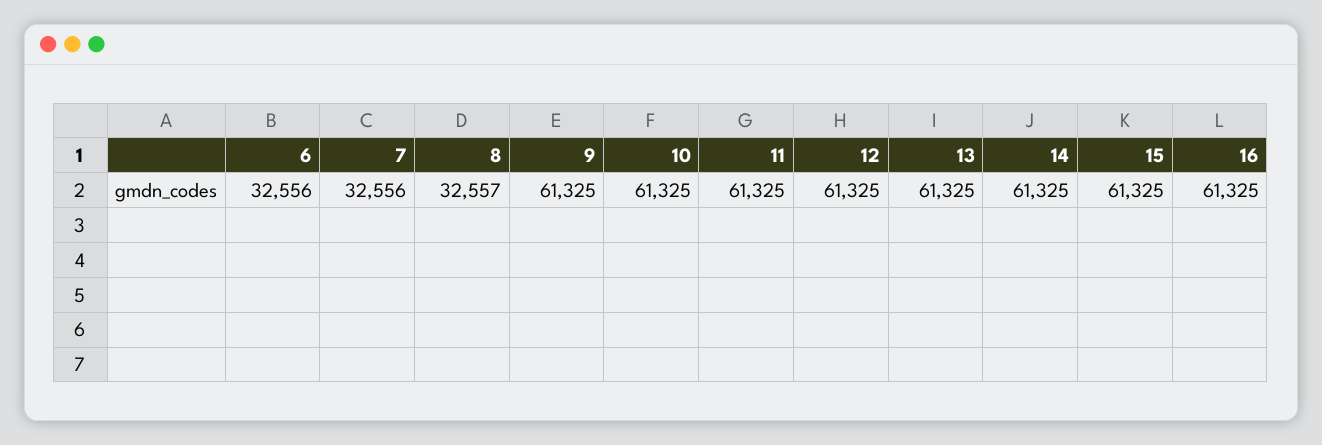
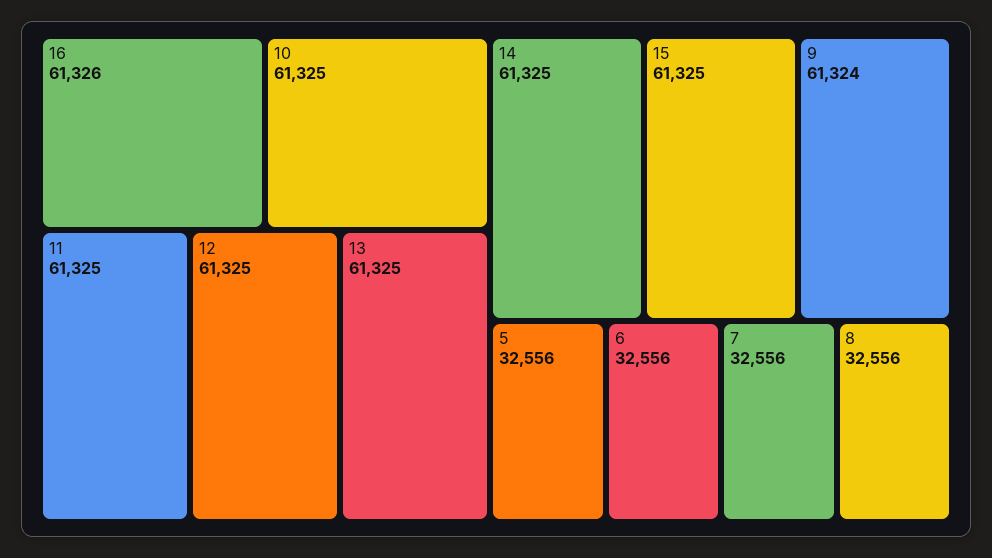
8: 32557 -> 32556
9: 61325 -> 61324
16: 61325 -> 61326
5: none -> 32556

